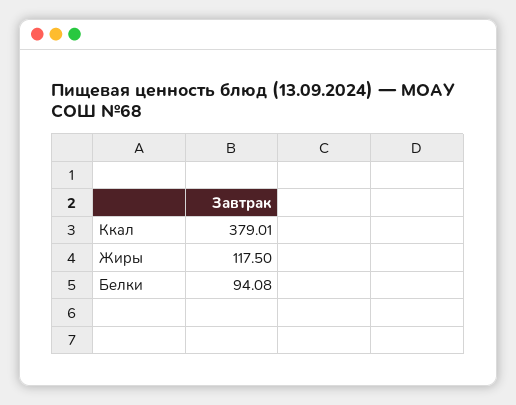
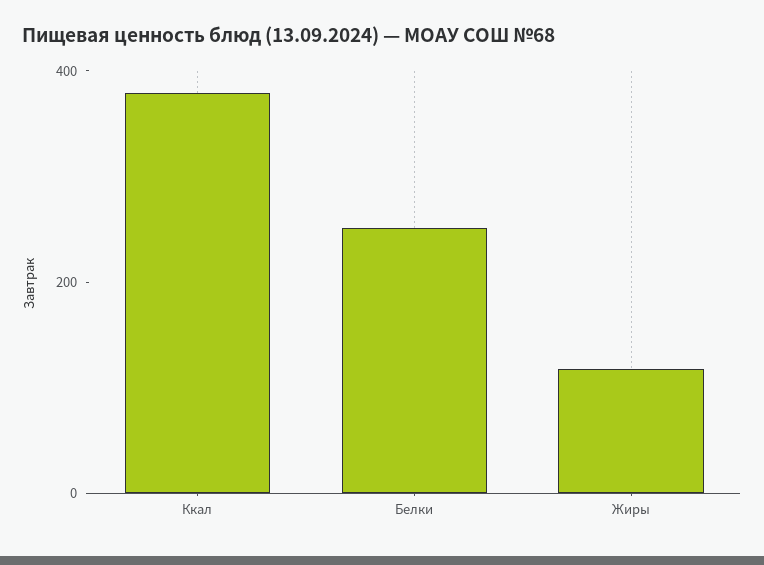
Белки: 94.08 -> 250

